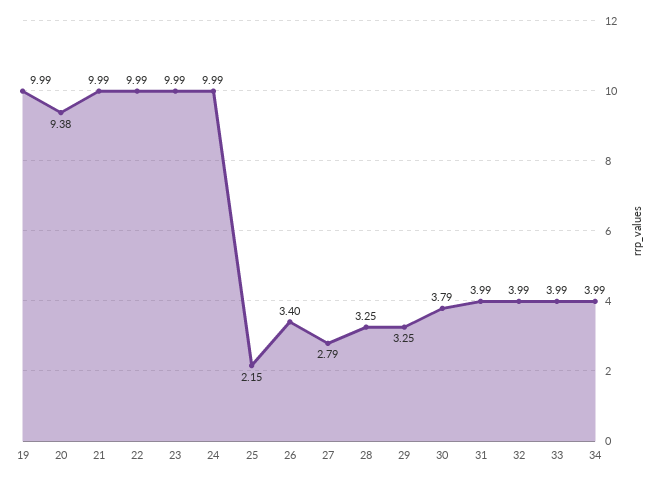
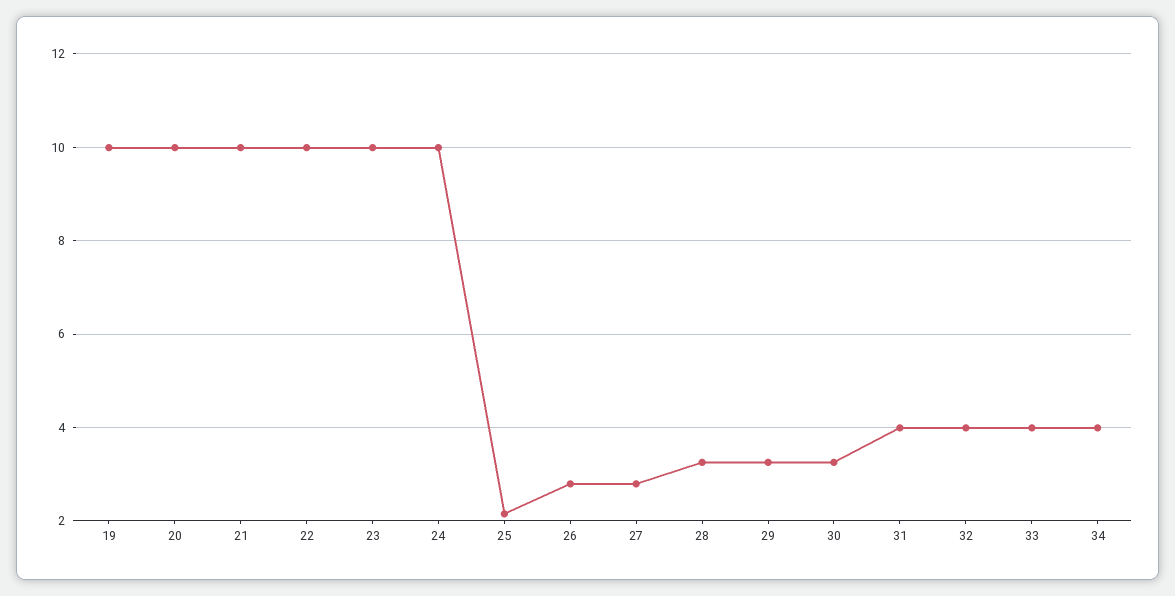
20: 9.38 -> 10
26: 3.4 -> 2.8
30: 3.79 -> 3.2

